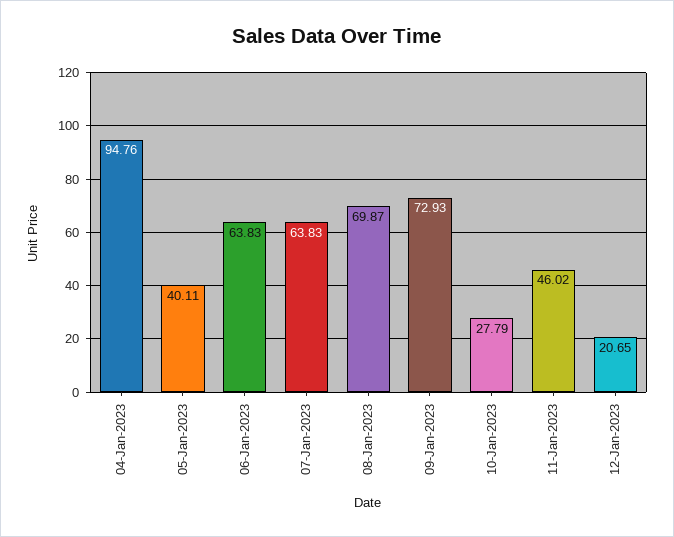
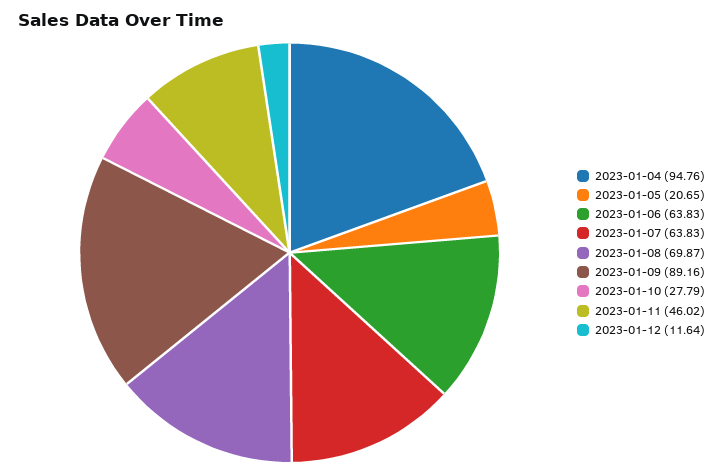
05-Jan-2023: 40.11 -> 20.65
09-Jan-2023: 72.93 -> 89.16
12-Jan-2023: 20.65 -> 11.64

